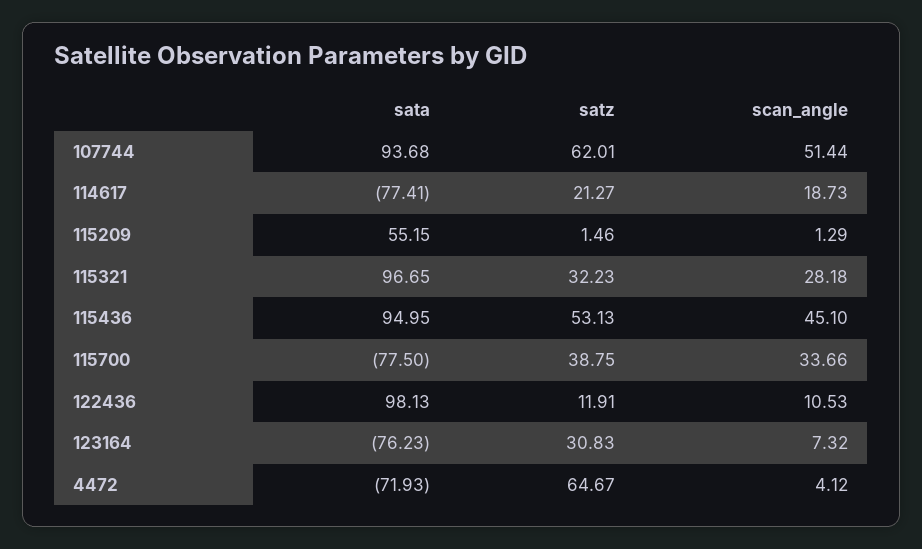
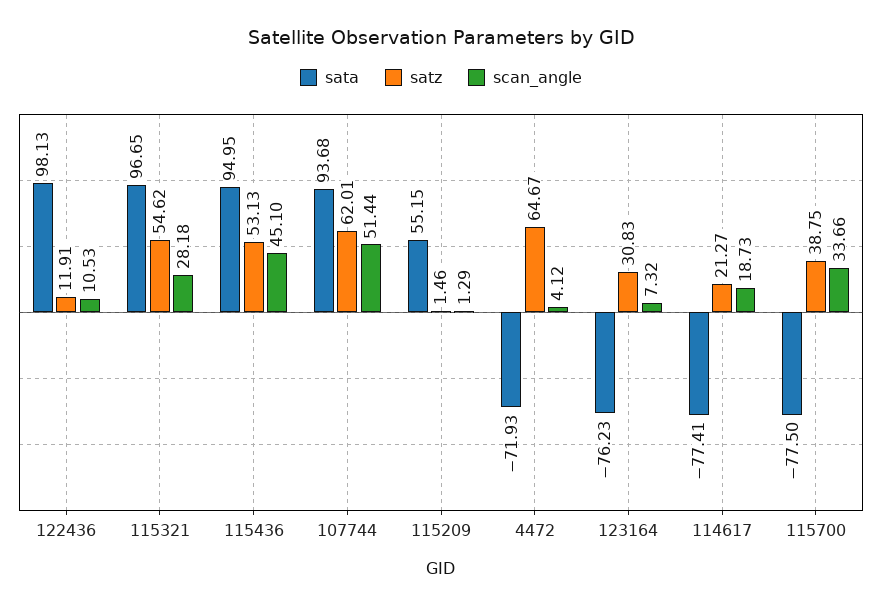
satz, 115321: 32.23 -> 54.62

